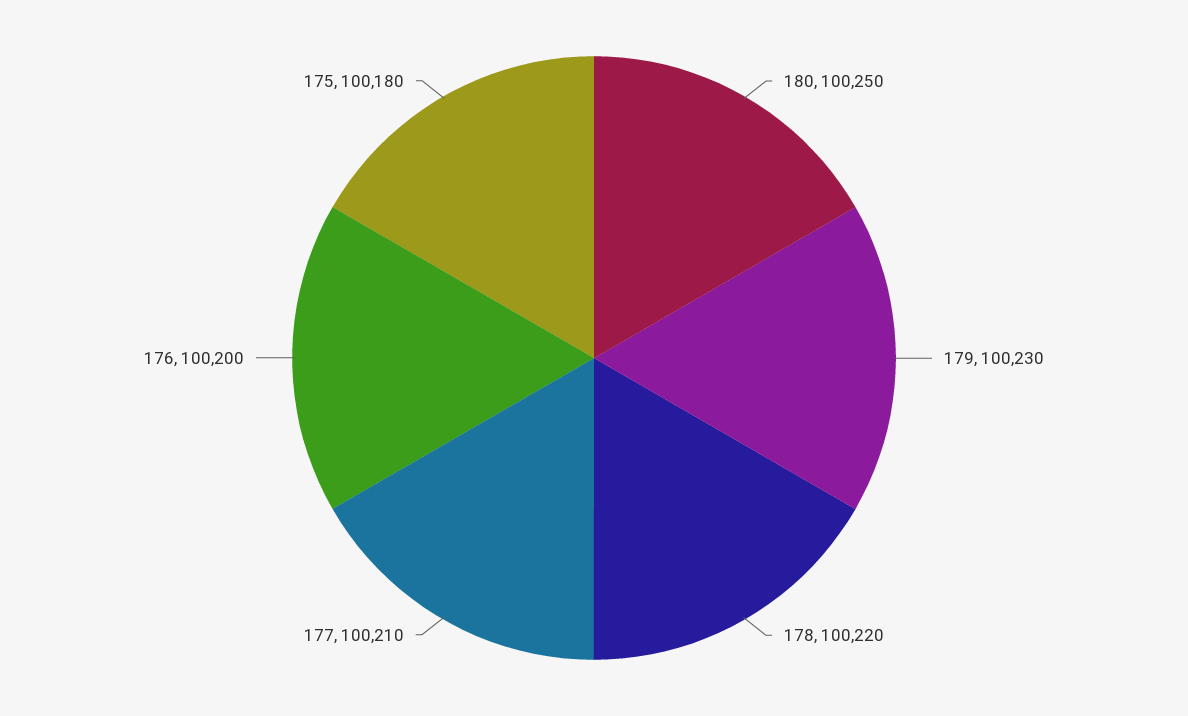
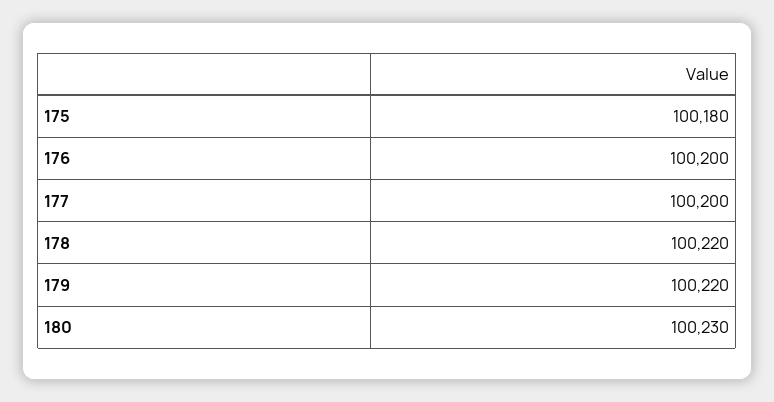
180: 100250 -> 100230
179: 100230 -> 100220
177: 100210 -> 100200

